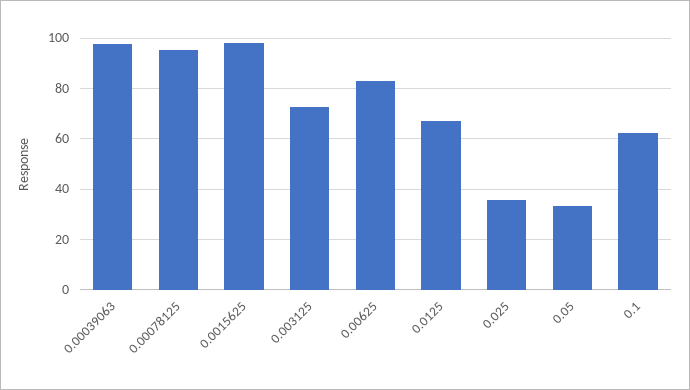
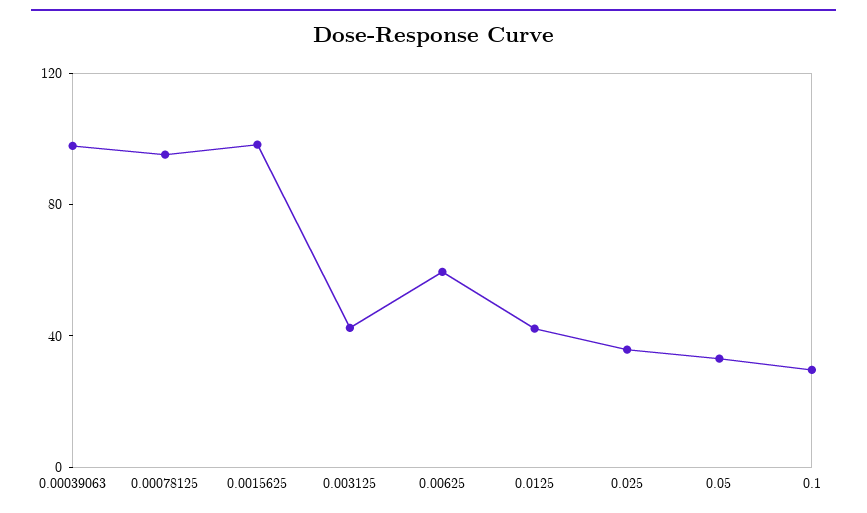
0.003125: 72.5 -> 40
0.00625: 82.5 -> 60
0.0125: 67.5 -> 40
0.1: 62.5 -> 30

